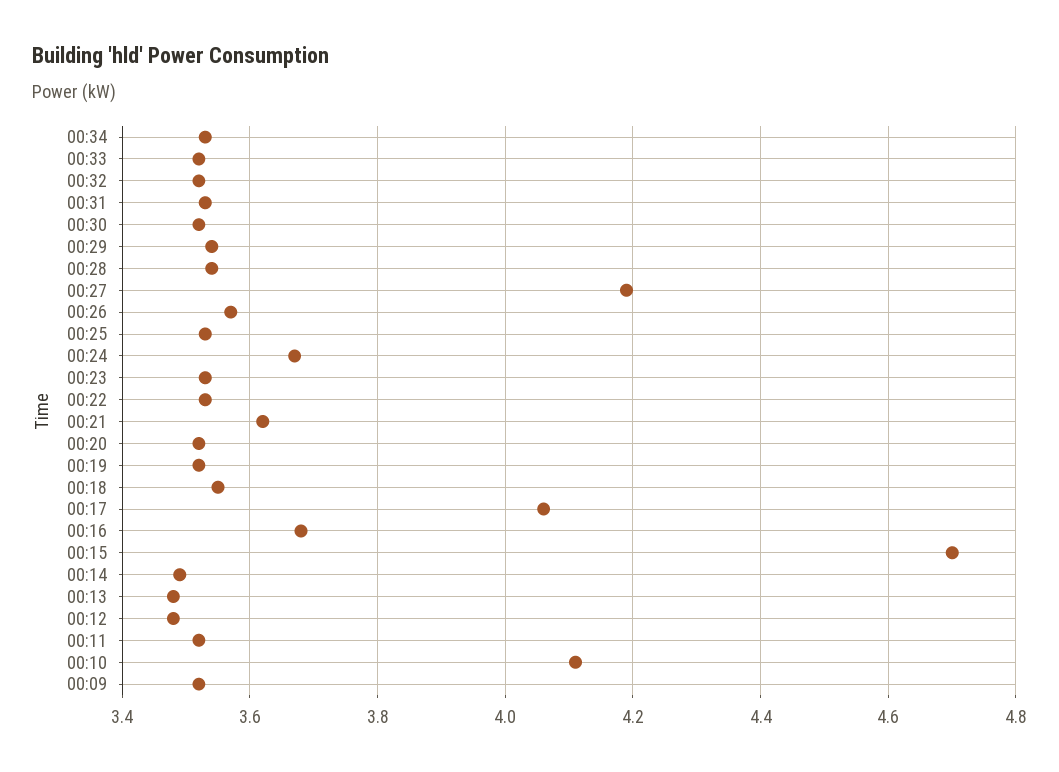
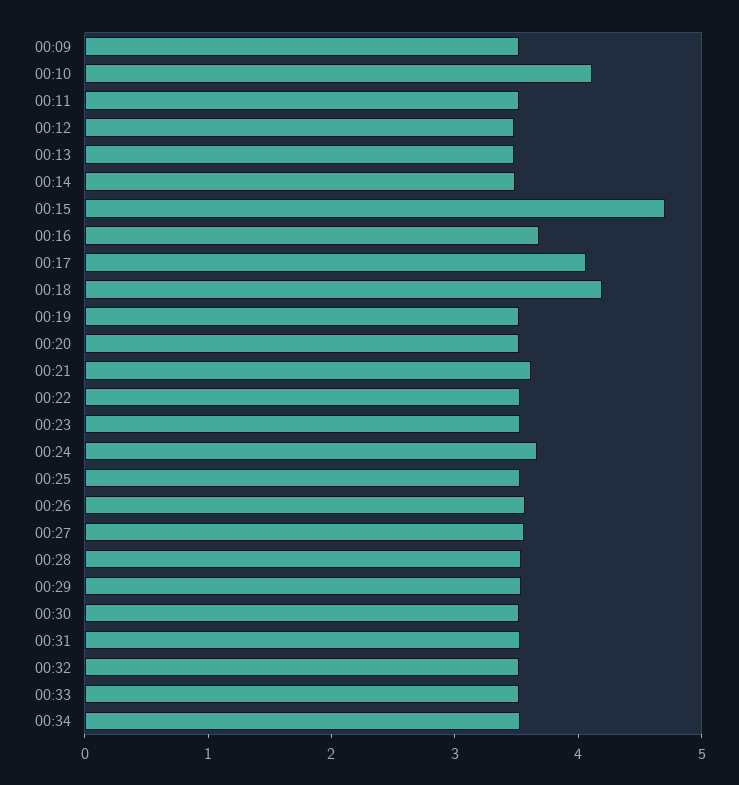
00:27: 4.2 -> 3.6
00:18: 3.55 -> 4.2

